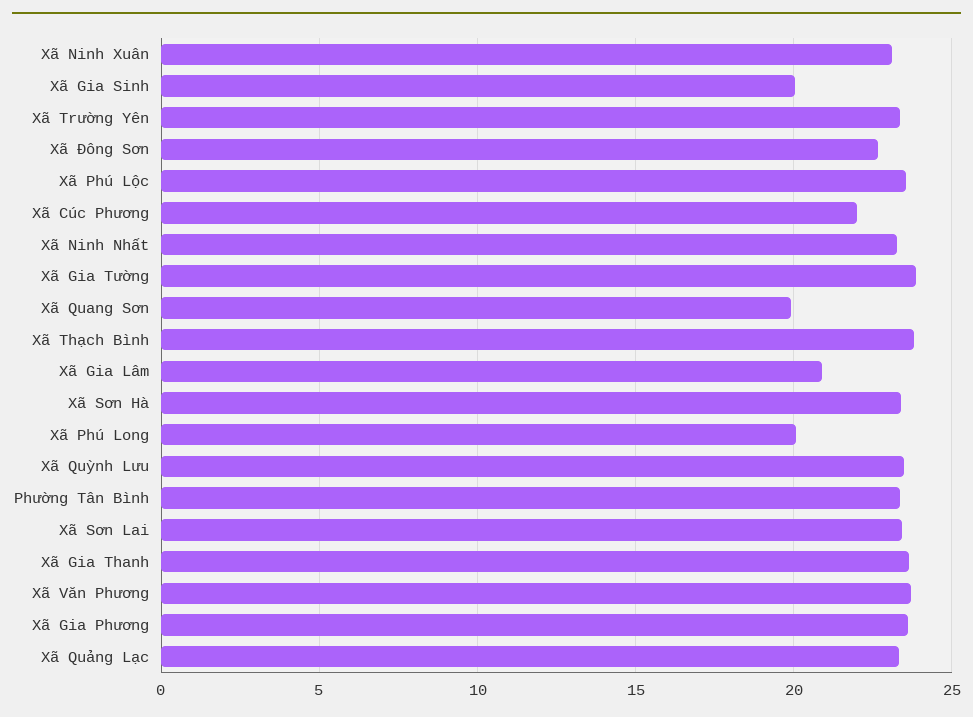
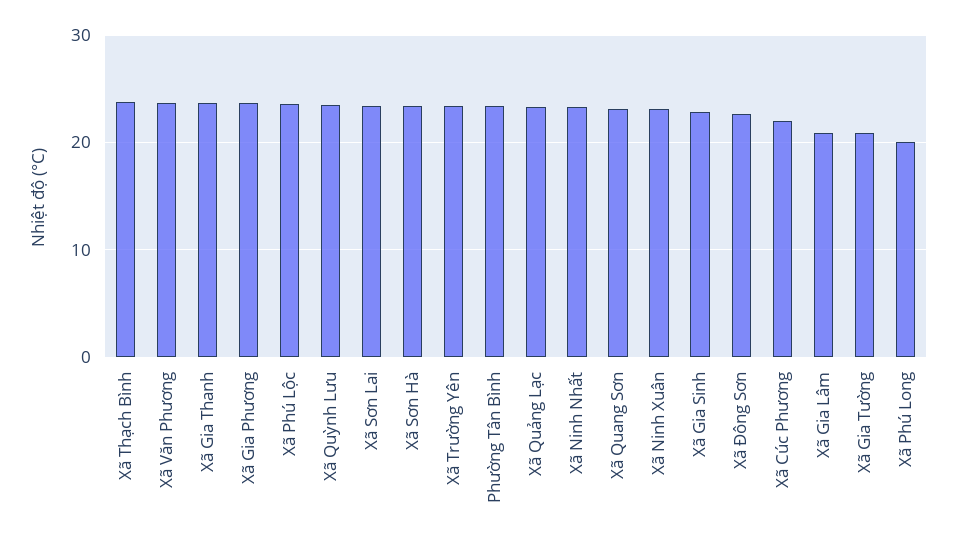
Xã Gia Sinh: 20 -> 23
Xã Gia Tường: 24 -> 21
Xã Quang Sơn: 20 -> 23

